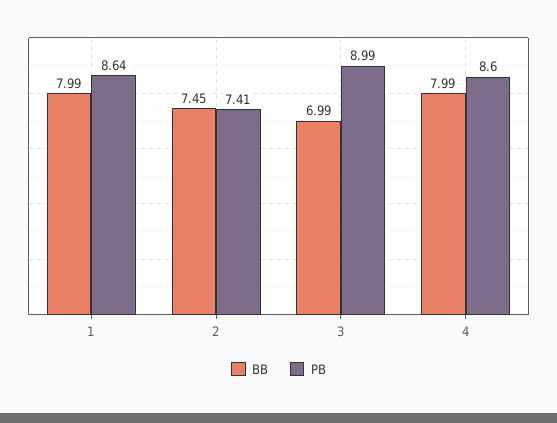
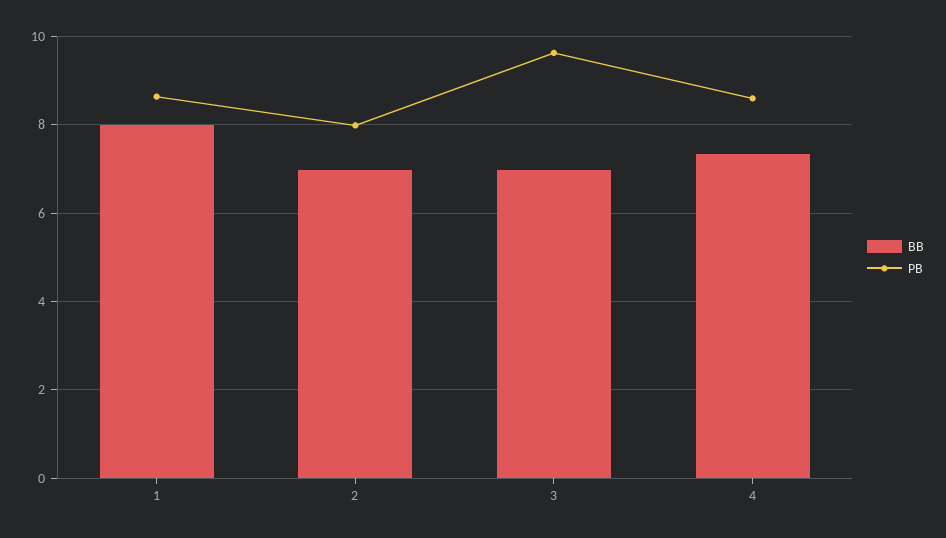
BB, 2: 7.45 -> 7
PB, 2: 7.41 -> 8
PB, 3: 8.99 -> 9.6
BB, 4: 7.99 -> 7.4

